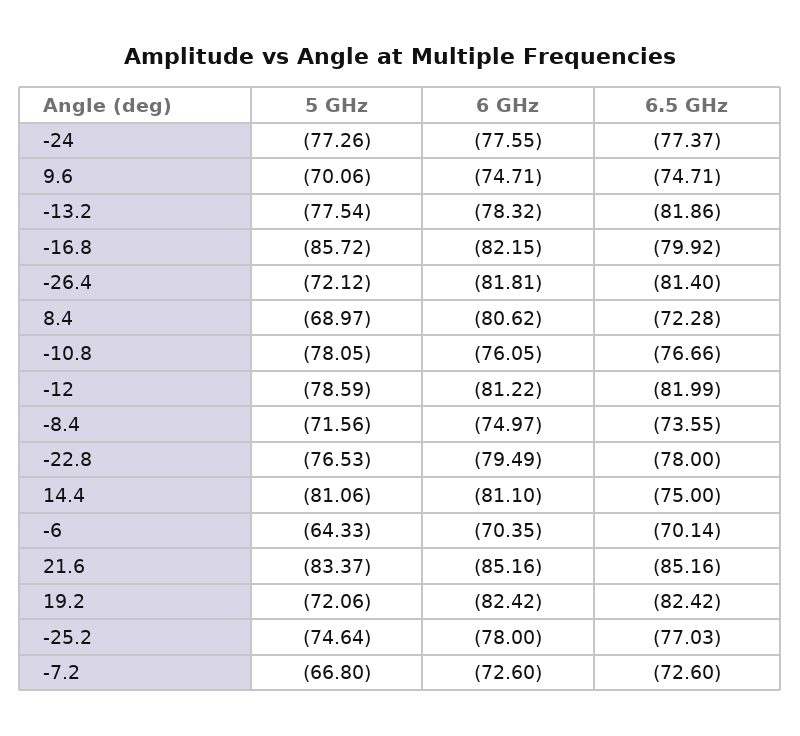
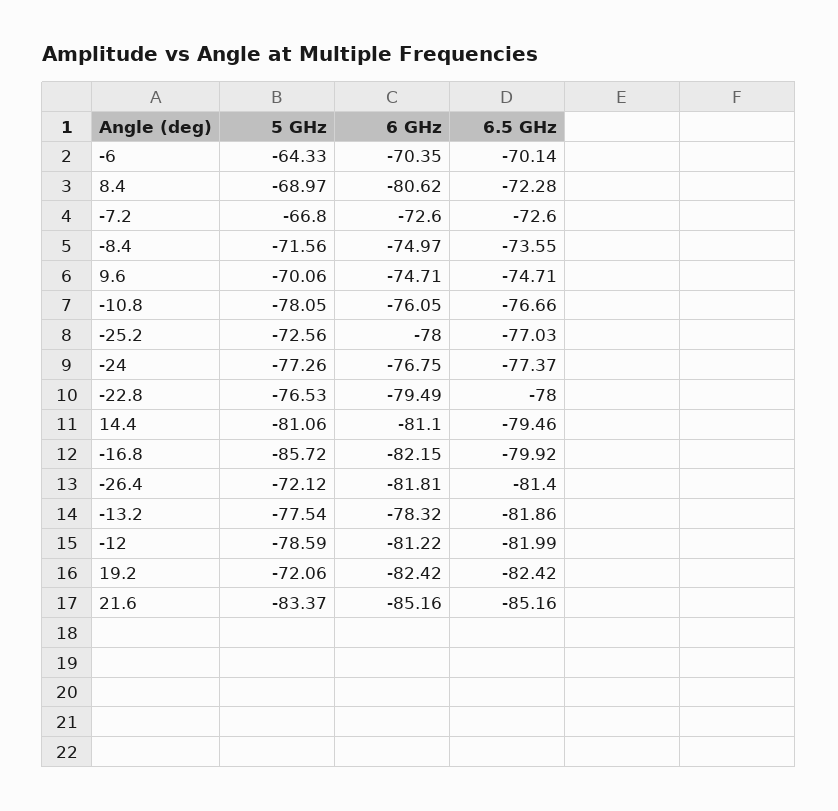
6 GHz, -24: -77.55 -> -76.75
6.5 GHz, 14.4: -75 -> -79.46
5 GHz, -25.2: -74.64 -> -72.56

